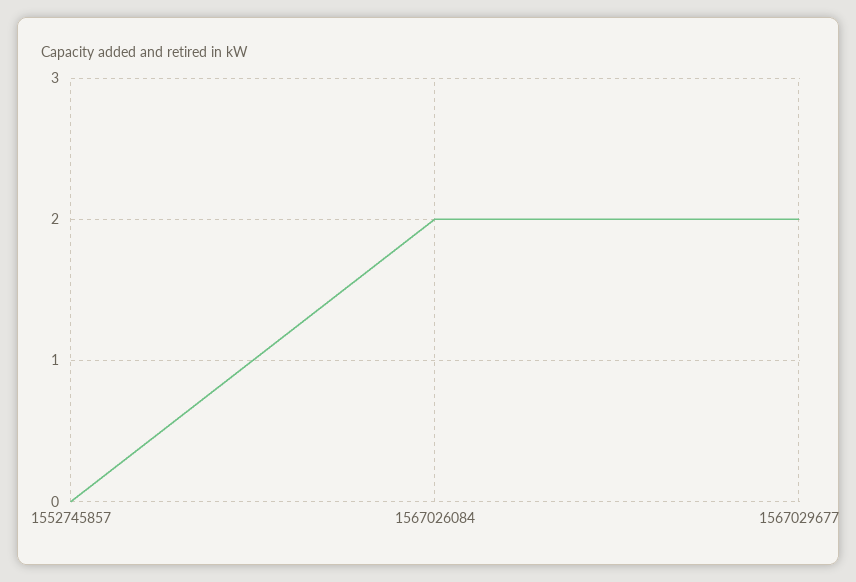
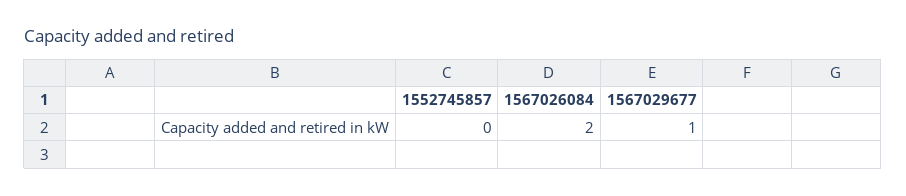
1567029677: 2 -> 1

